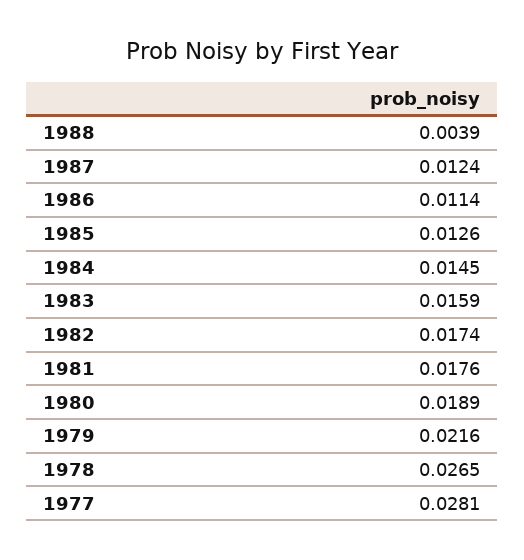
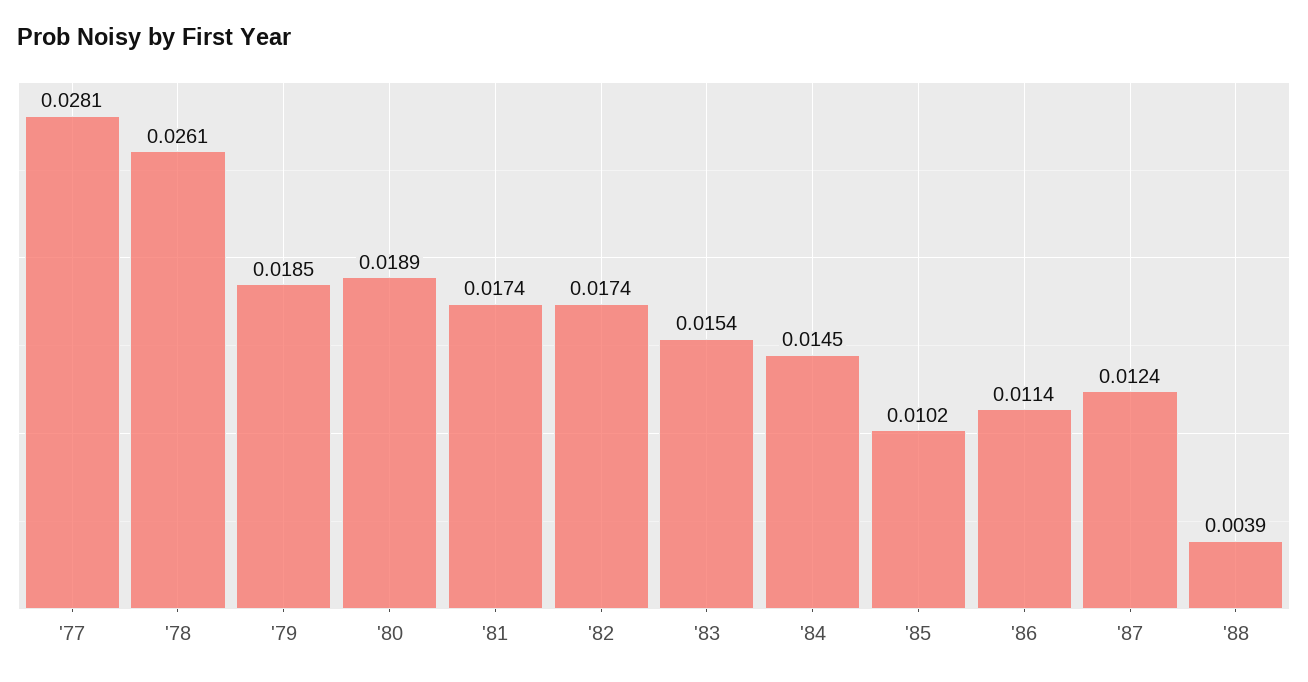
1985: 0.0126 -> 0.0102
1983: 0.0159 -> 0.0154
1981: 0.0176 -> 0.0174
1979: 0.0216 -> 0.0185
1978: 0.0265 -> 0.0261

